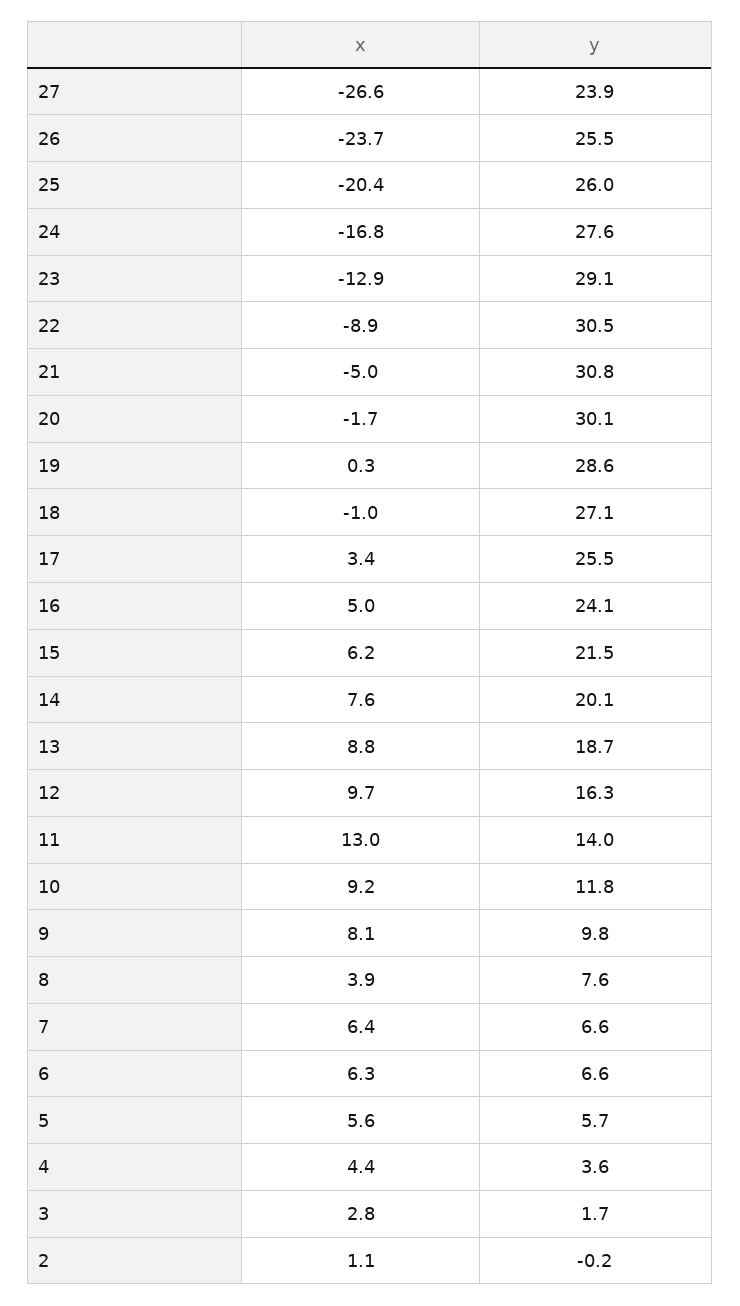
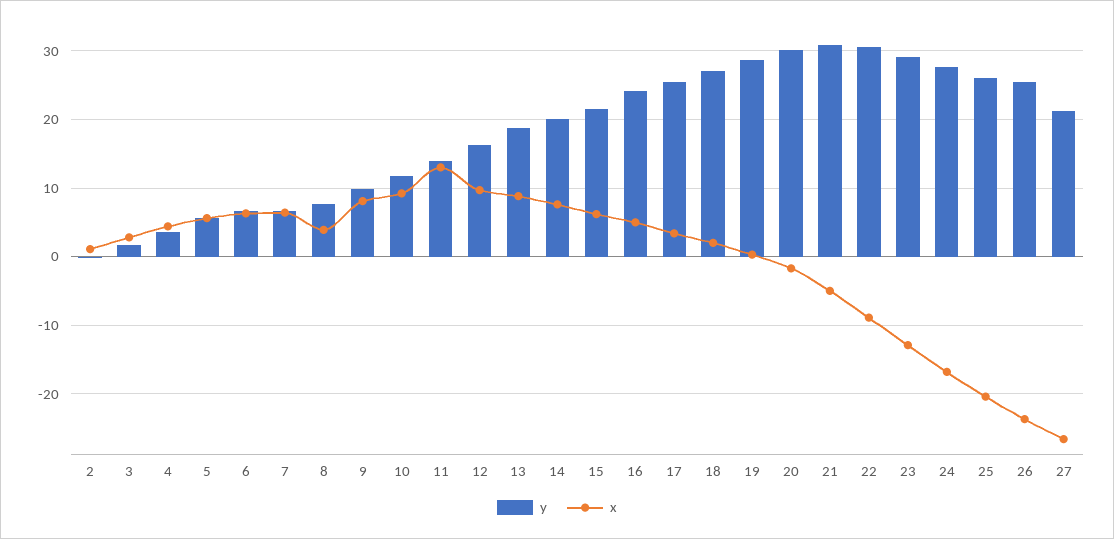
y, 27: 23.9 -> 21
x, 18: -1 -> 2

